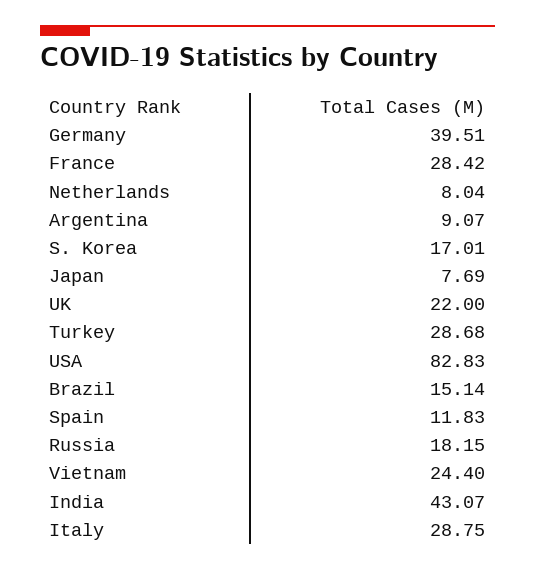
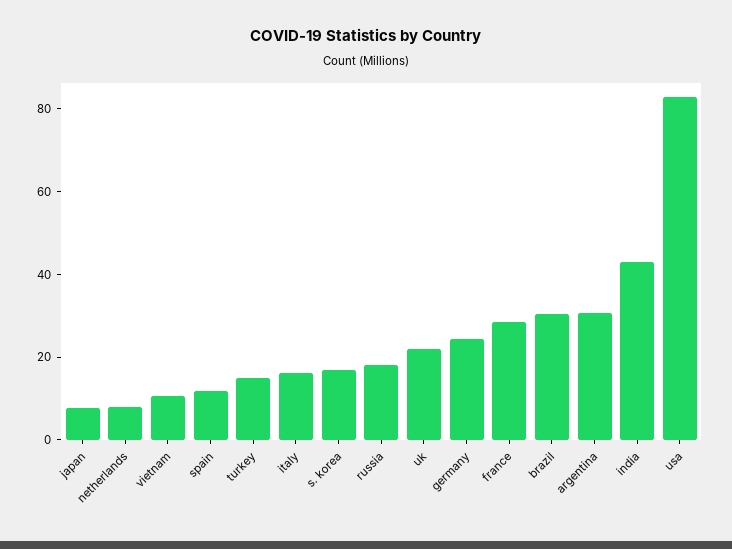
Germany: 39.51 -> 25
Argentina: 9.07 -> 30
Turkey: 28.68 -> 15
Brazil: 15.14 -> 30
Vietnam: 24.4 -> 10
Italy: 28.75 -> 15

